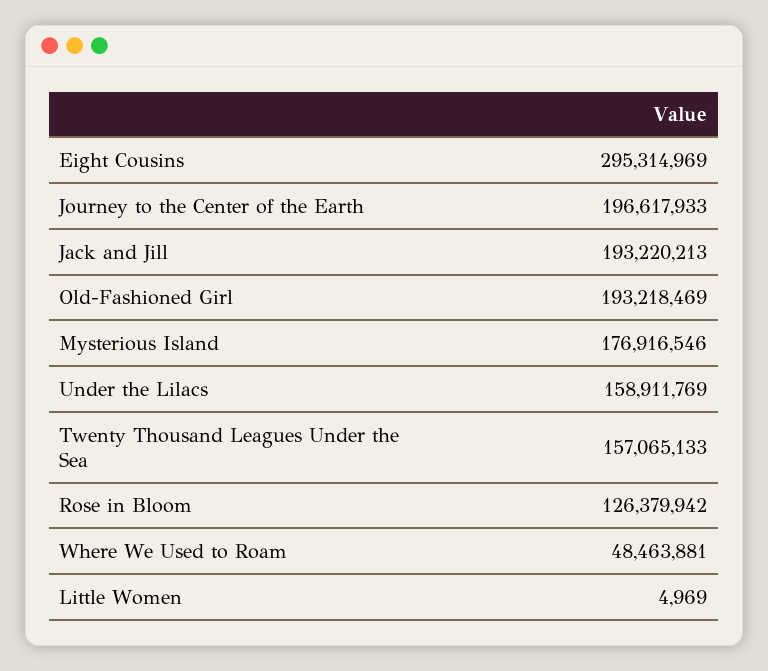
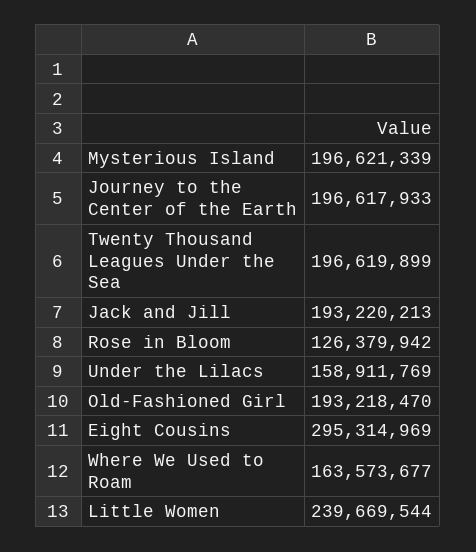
Old-Fashioned Girl: 193218469 -> 193218470
Mysterious Island: 176916546 -> 196621339
Twenty Thousand Leagues Under the Sea: 157065133 -> 196619899
Where We Used to Roam: 48463881 -> 163573677
Little Women: 4969 -> 239669544

